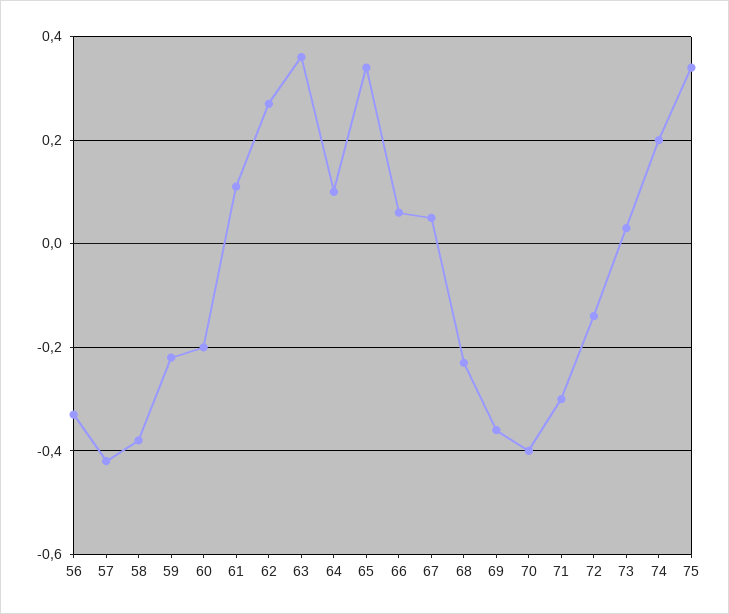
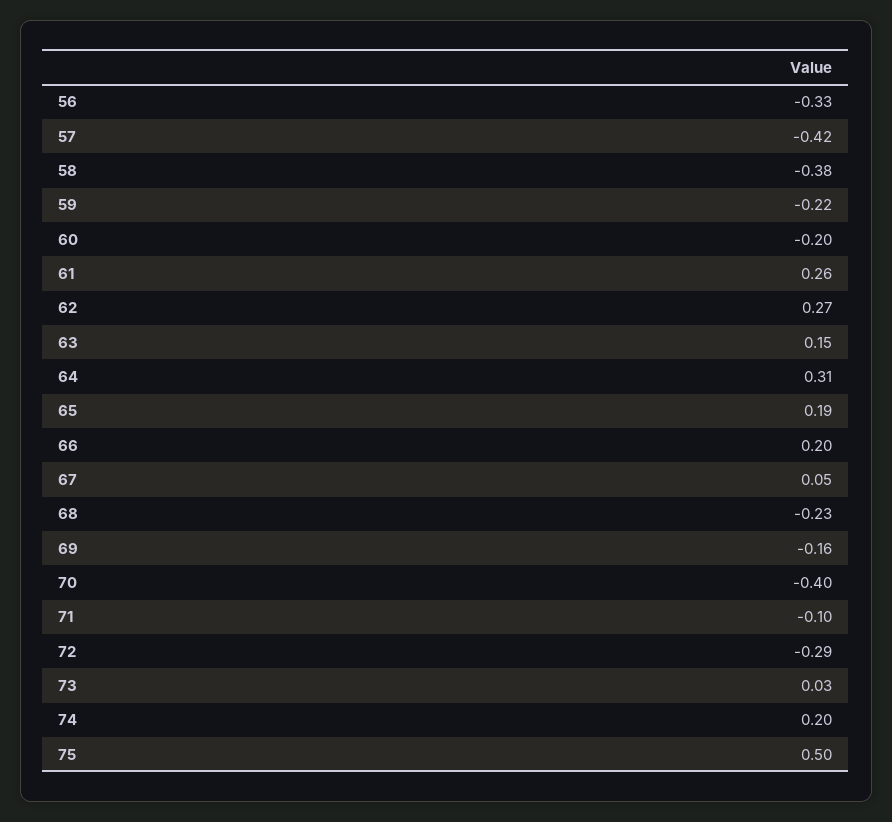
61: 0.1 -> 0.26
63: 0.35 -> 0.15
64: 0.1 -> 0.31
65: 0.35 -> 0.19
66: 0.05 -> 0.2
69: -0.35 -> -0.16
71: -0.3 -> -0.1
72: -0.15 -> -0.29
75: 0.35 -> 0.5

